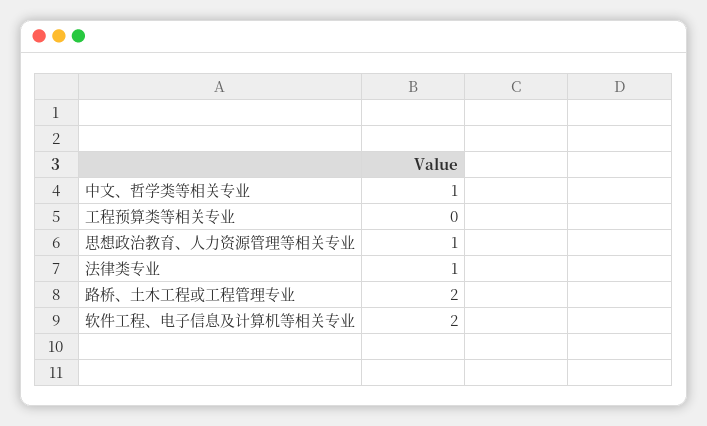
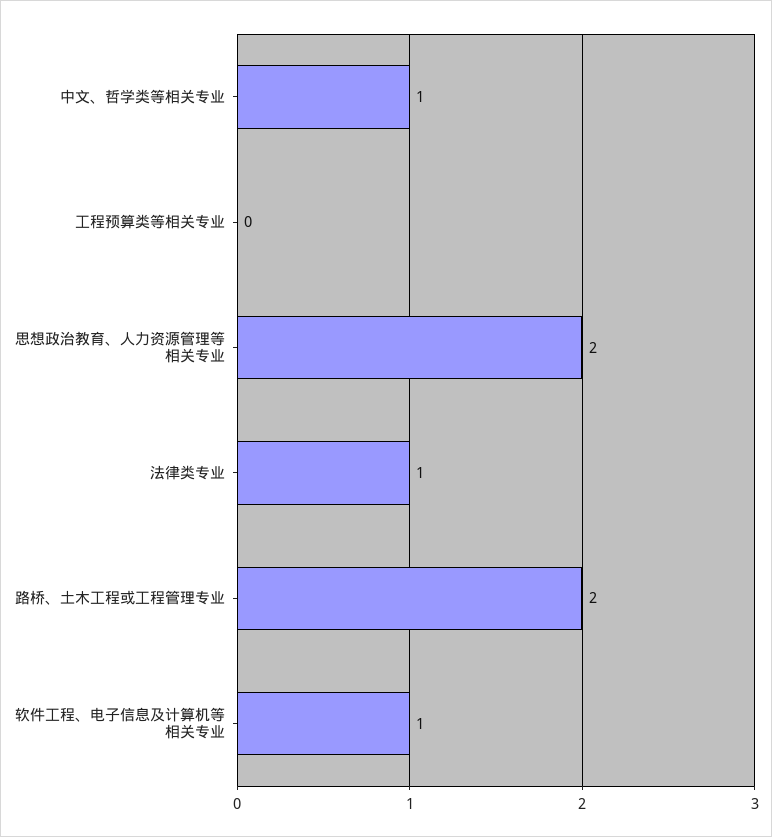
思想政治教育、人力资源管理等相关专业: 1 -> 2
软件工程、电子信息及计算机等相关专业: 2 -> 1

